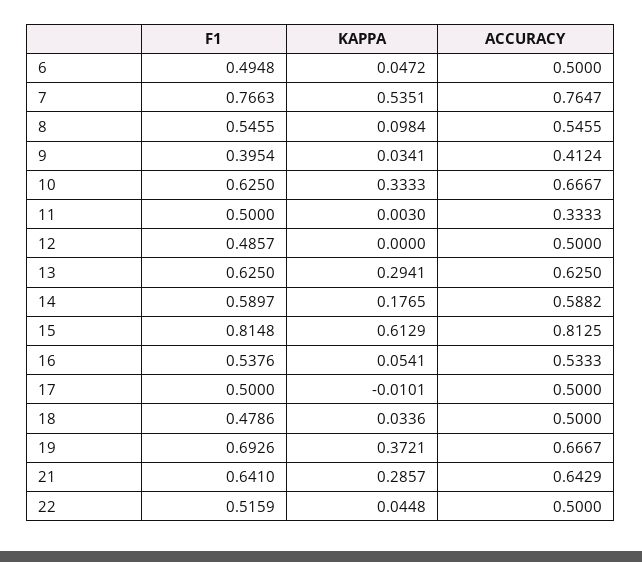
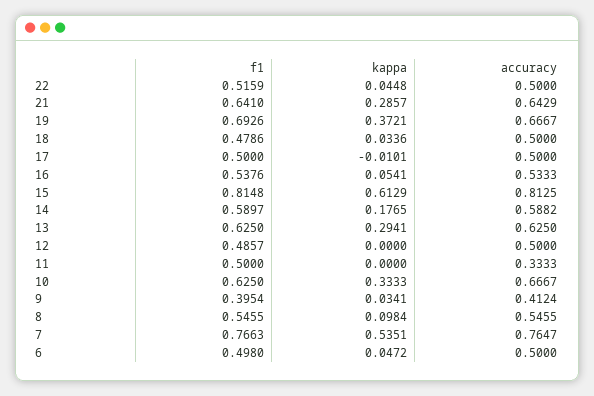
F1, 6: 0.4948 -> 0.498
KAPPA, 11: 0.003 -> 0

